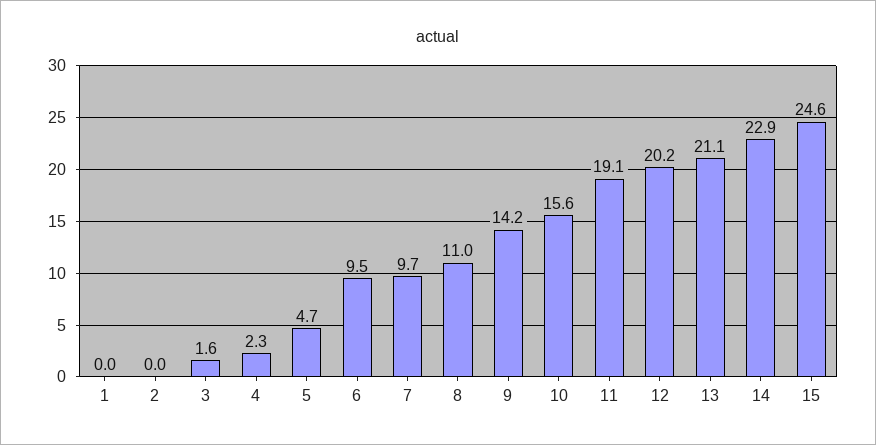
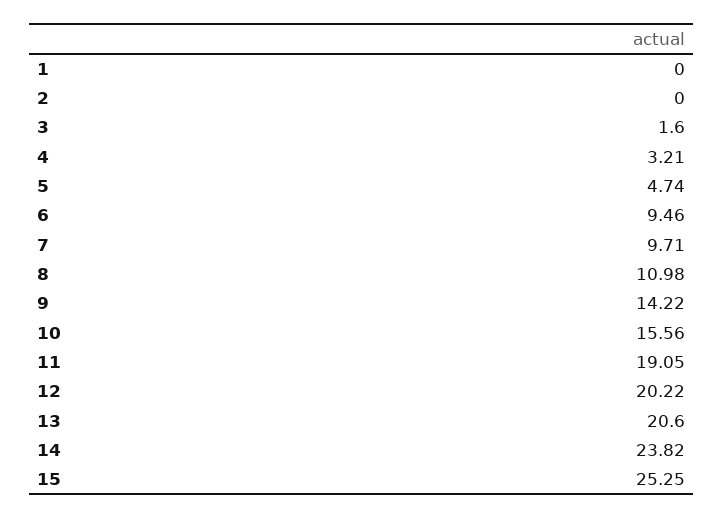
4: 2.3 -> 3.21
13: 21.1 -> 20.6
14: 22.9 -> 23.82
15: 24.6 -> 25.25

